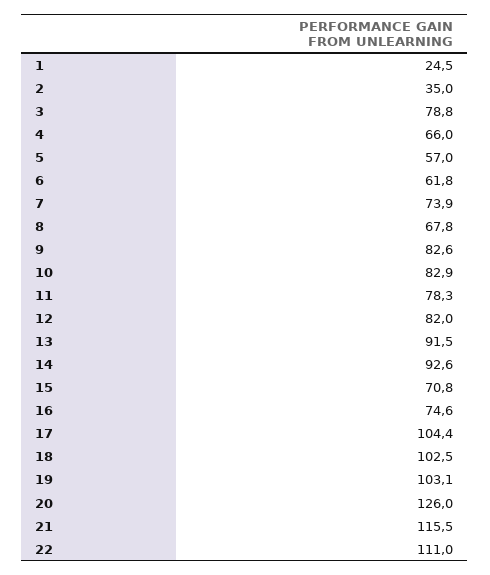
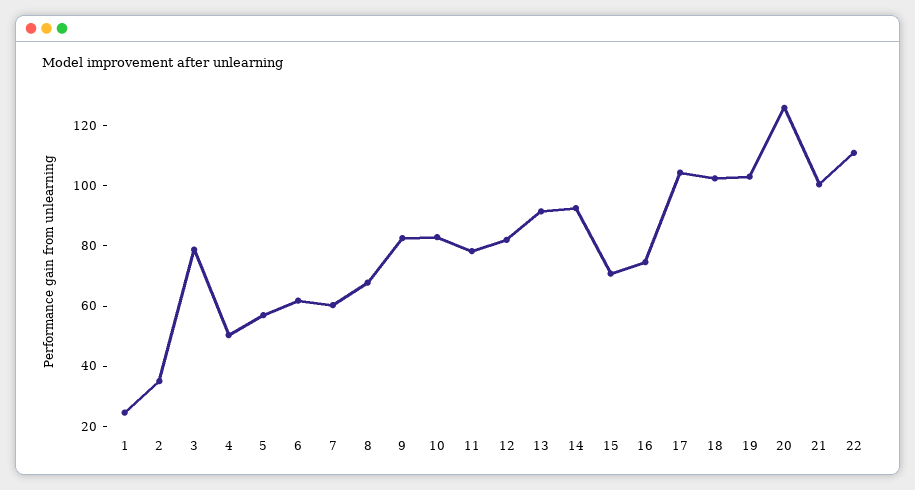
4: 66 -> 50
7: 73.9 -> 60
21: 115.5 -> 100

